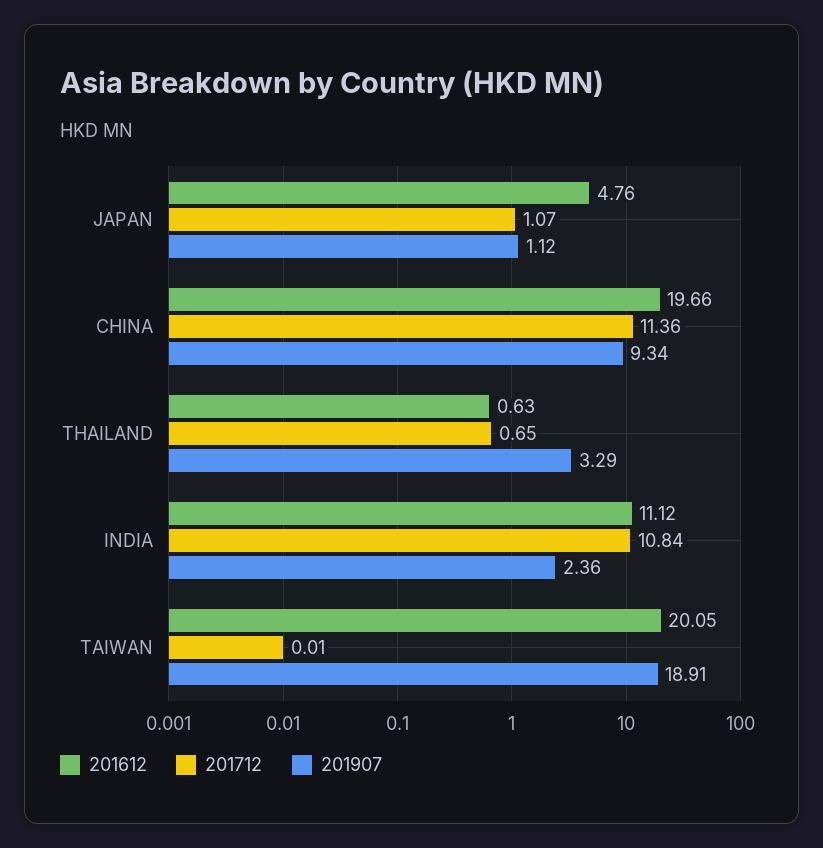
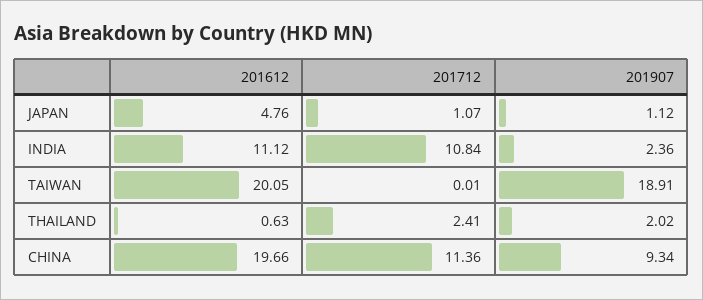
201712, THAILAND: 0.65 -> 2.41
201907, THAILAND: 3.29 -> 2.02

